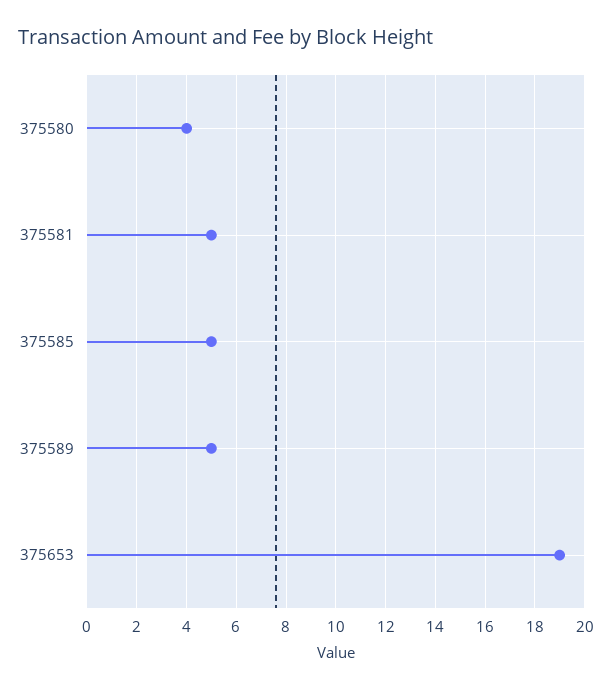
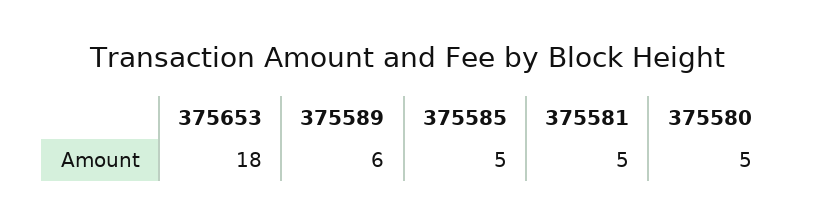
375580: 4 -> 5
375589: 5 -> 6
375653: 19 -> 18

